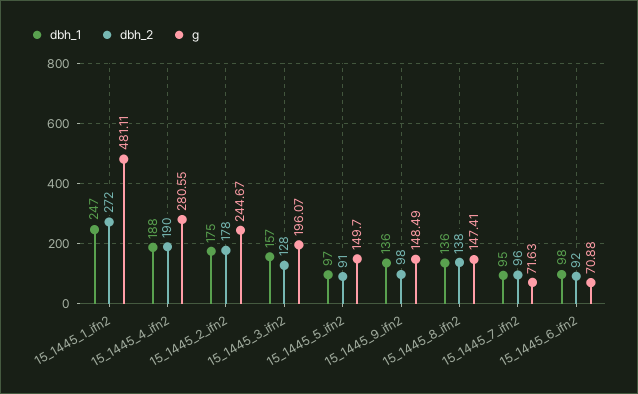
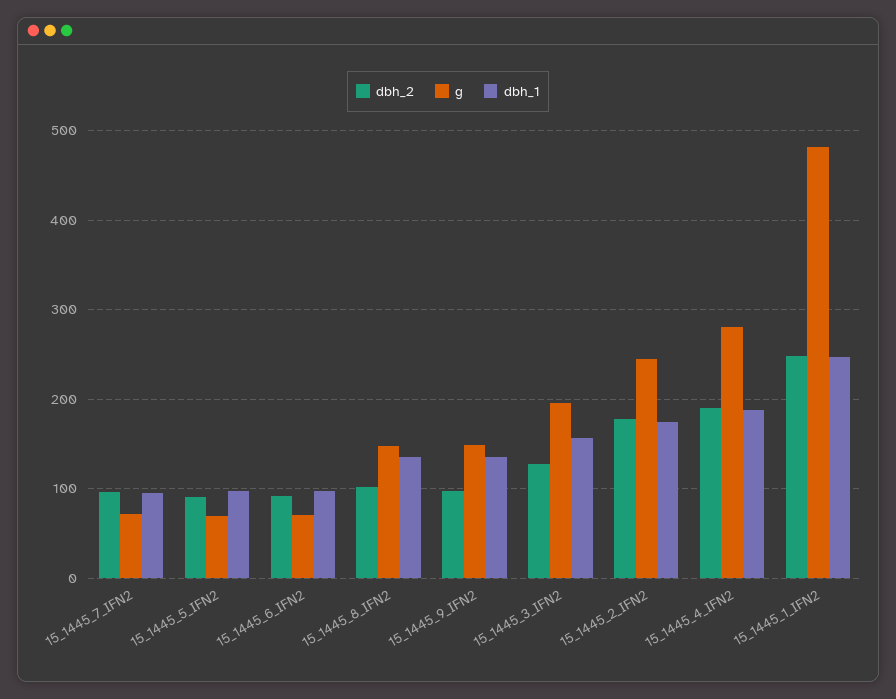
dbh_2, 15_1445_1_ifn2: 272 -> 250
g, 15_1445_5_ifn2: 149.7 -> 70
dbh_2, 15_1445_8_ifn2: 138 -> 100

